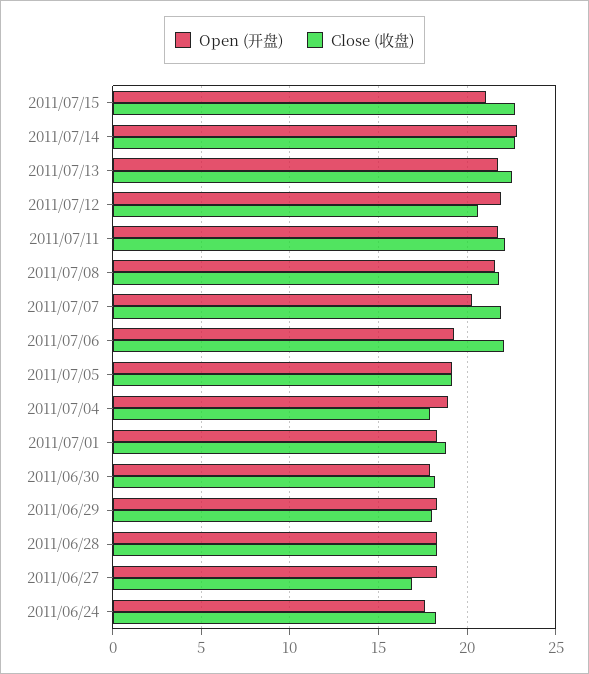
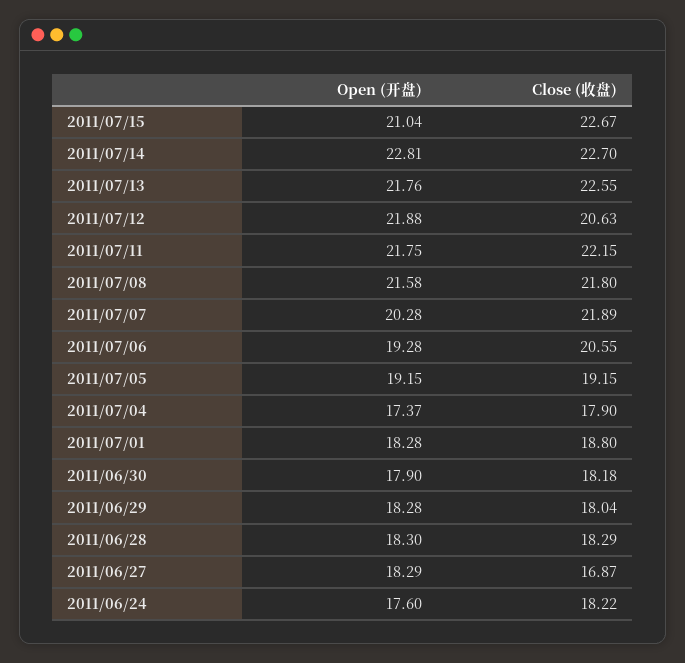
Close (收盘), 2011/07/06: 22 -> 20.55
Open (开盘), 2011/07/04: 19 -> 17.37

